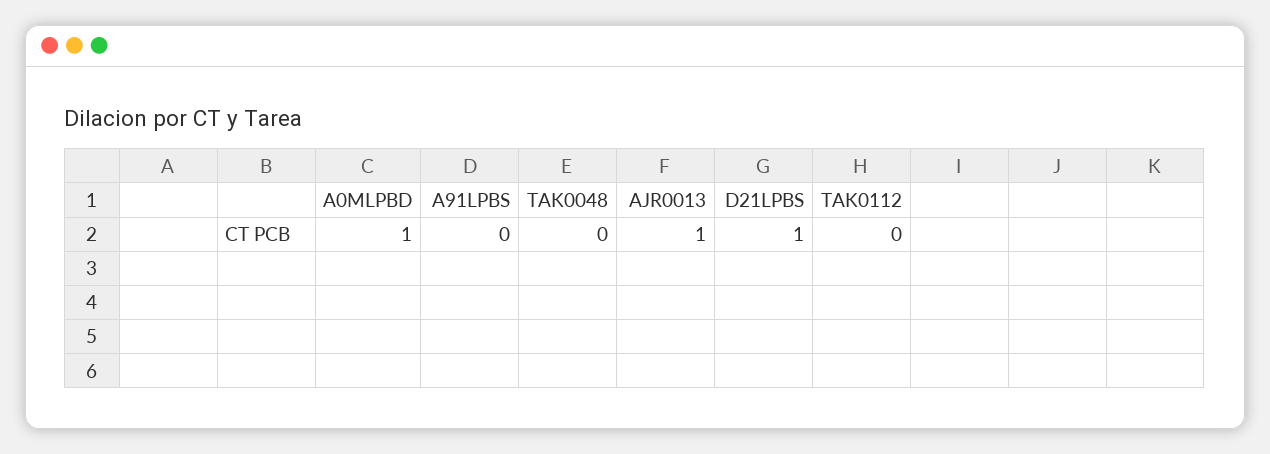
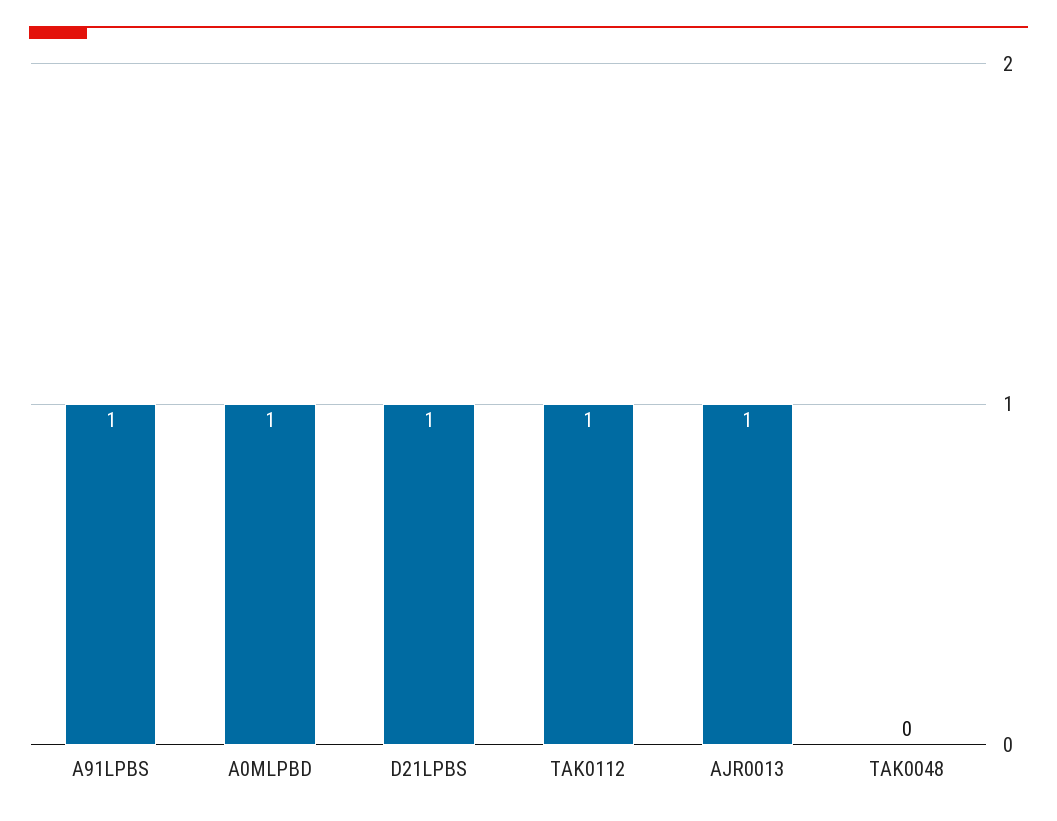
A91LPBS: 0 -> 1
TAK0112: 0 -> 1

